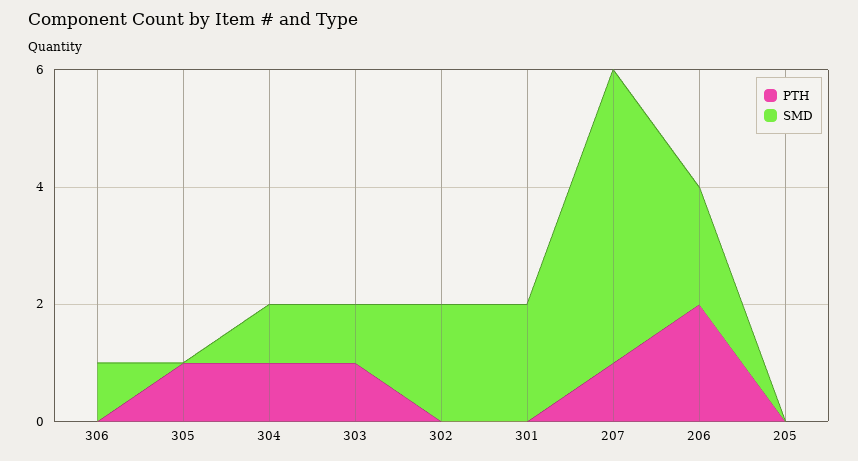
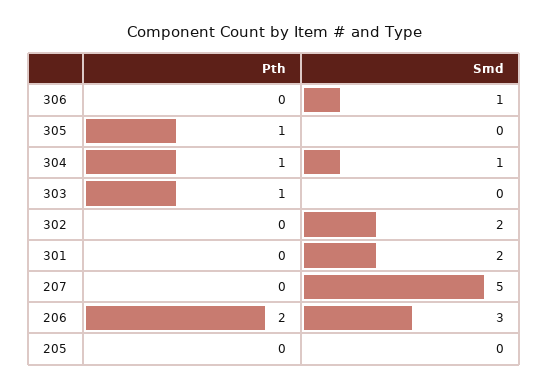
SMD, 303: 1 -> 0
PTH, 207: 1 -> 0
SMD, 206: 2 -> 3

